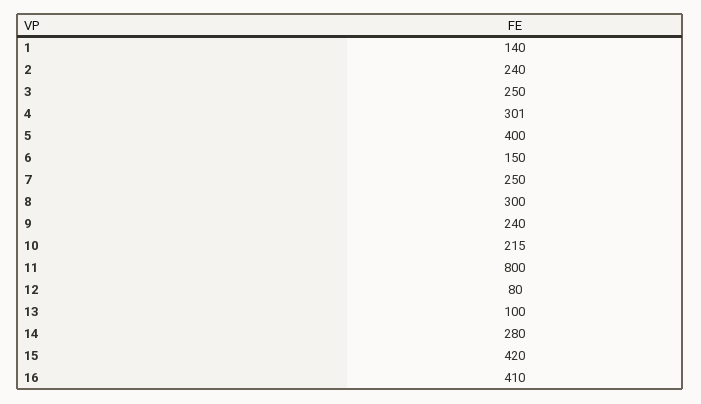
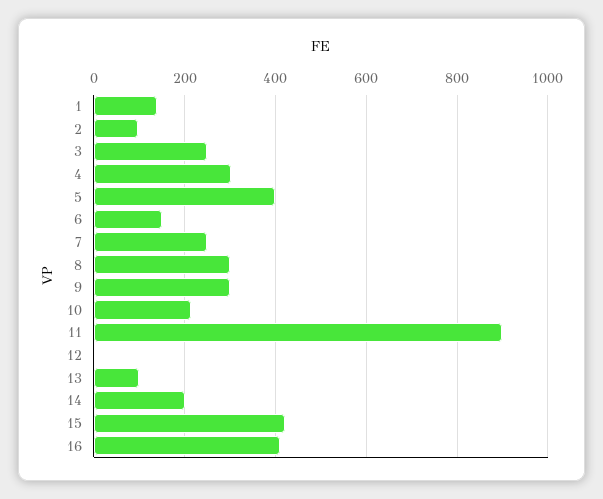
2: 240 -> 100
9: 240 -> 300
11: 800 -> 900
12: 80 -> 0
14: 280 -> 200

